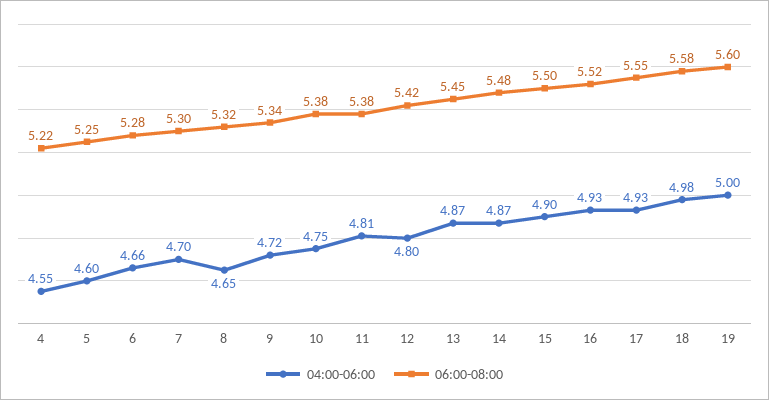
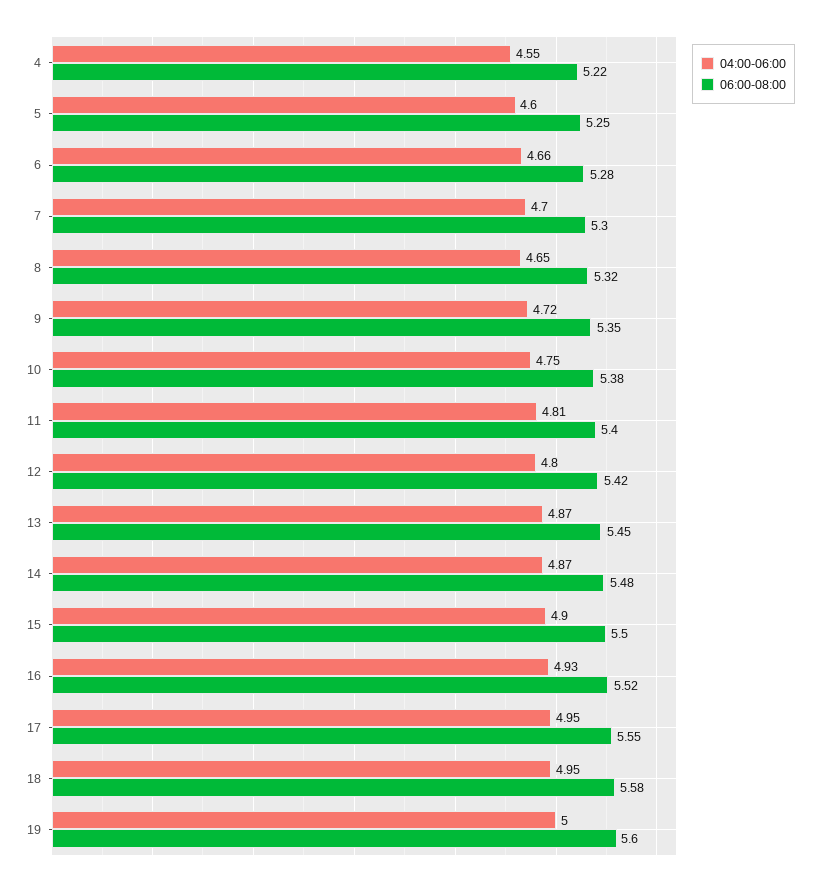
06:00-08:00, 9: 5.34 -> 5.35
06:00-08:00, 11: 5.38 -> 5.4
04:00-06:00, 17: 4.93 -> 4.95
04:00-06:00, 18: 4.98 -> 4.95

